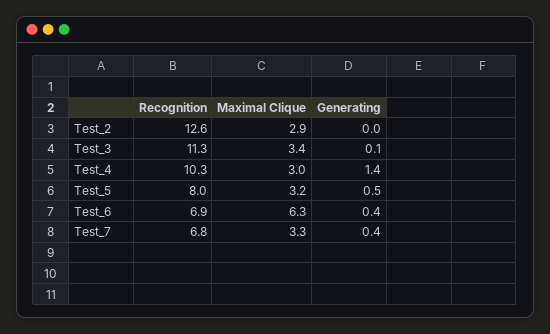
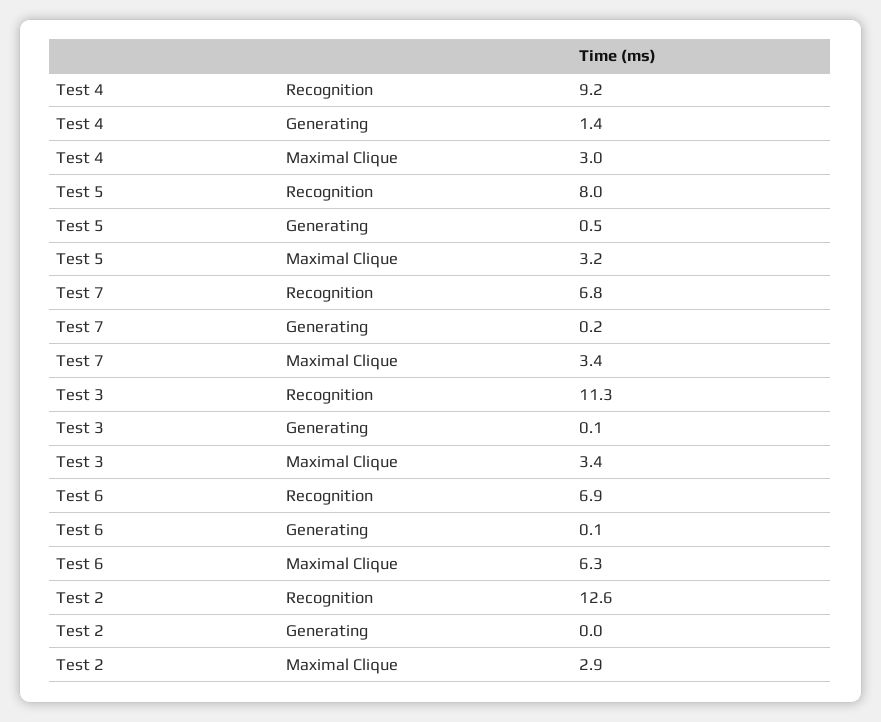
Recognition, Test_4: 10.3 -> 9.2
Generating, Test_6: 0.4 -> 0.1
Maximal Clique, Test_7: 3.3 -> 3.4
Generating, Test_7: 0.4 -> 0.2

